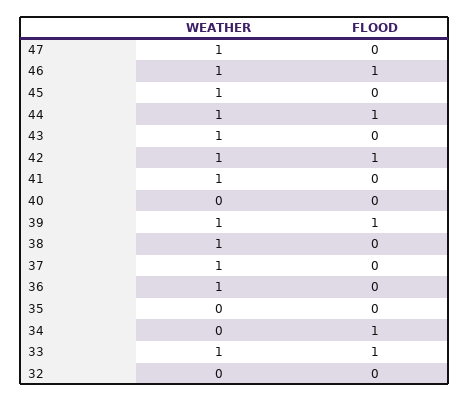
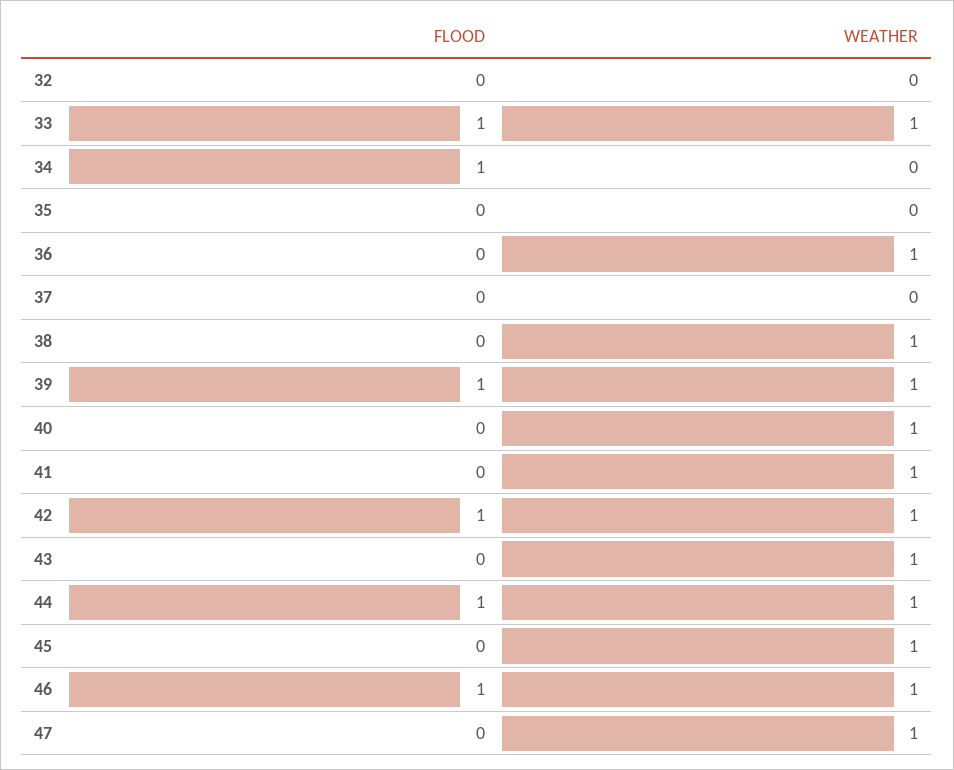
WEATHER, 40: 0 -> 1
WEATHER, 37: 1 -> 0

